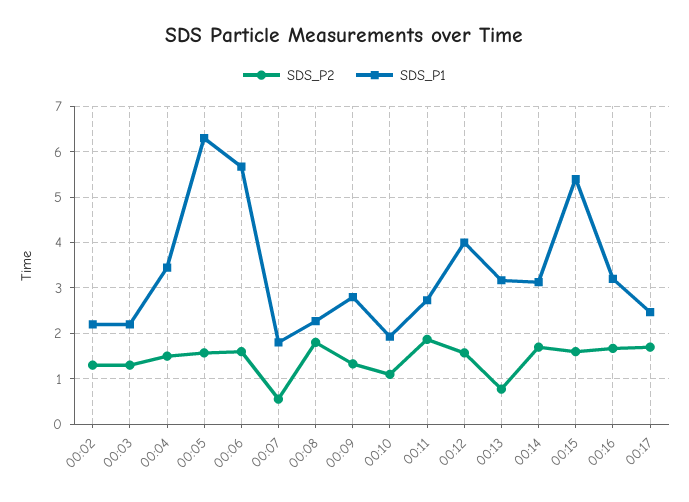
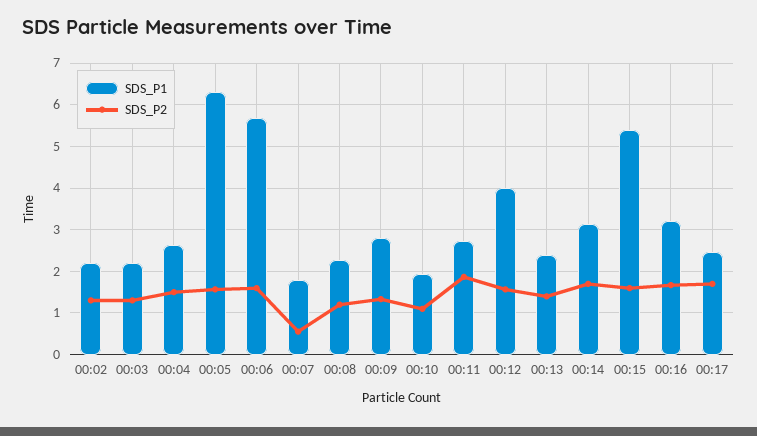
SDS_P1, 00:04: 3.4 -> 2.6
SDS_P2, 00:08: 1.8 -> 1.2
SDS_P2, 00:13: 0.8 -> 1.4
SDS_P1, 00:13: 3.2 -> 2.4

